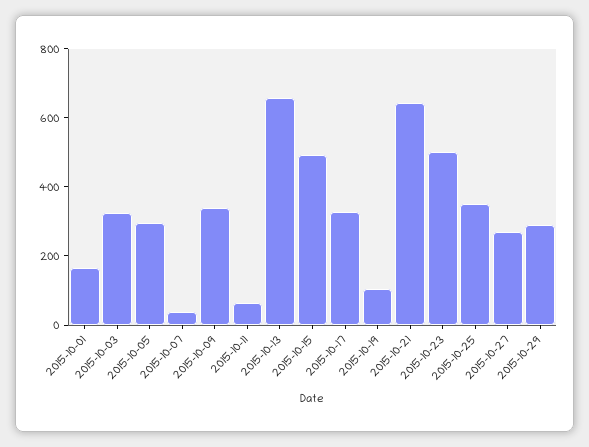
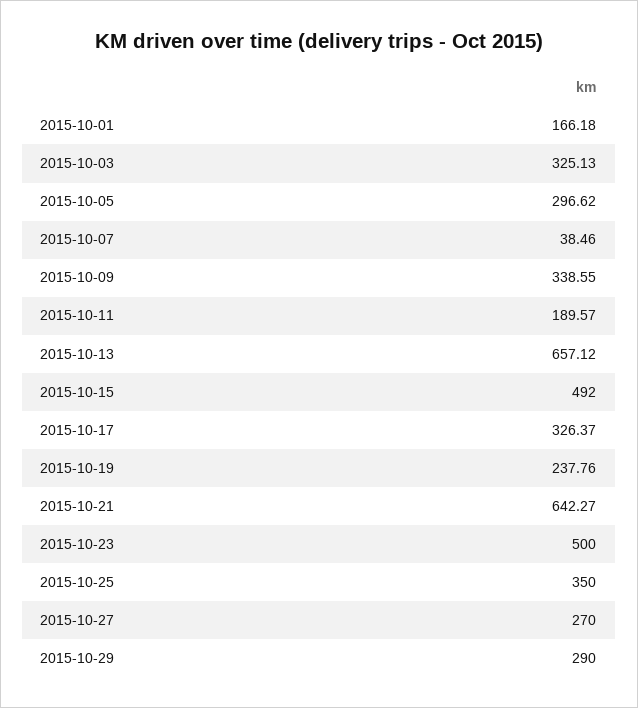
2015-10-11: 50 -> 189.57
2015-10-19: 100 -> 237.76

